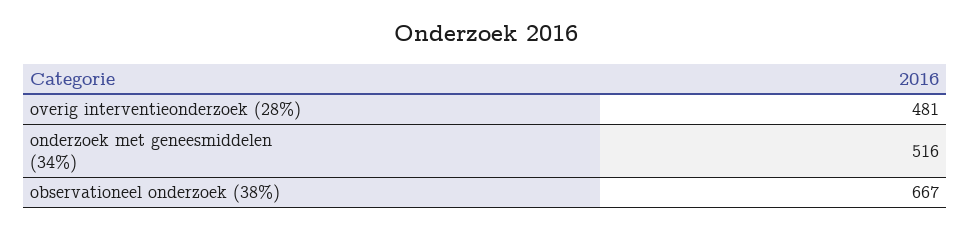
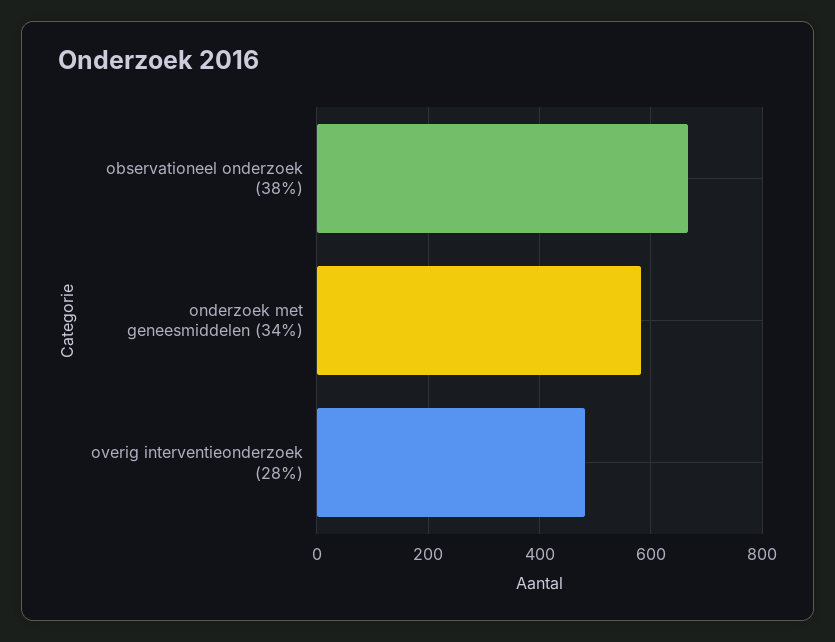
onderzoek met geneesmiddelen (34%): 516 -> 580

